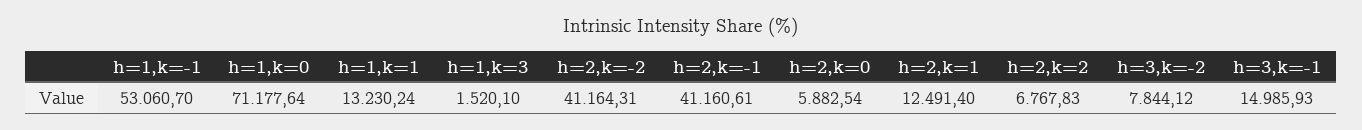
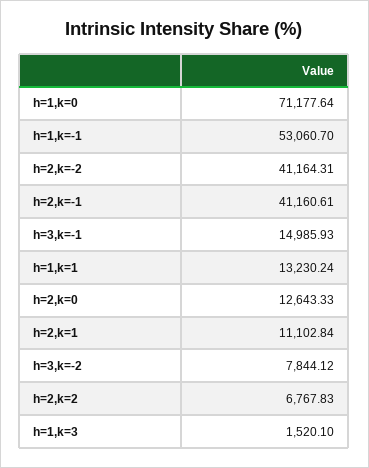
h=2,k=0: 5882.54 -> 12643.33
h=2,k=1: 12491.4 -> 11102.84

